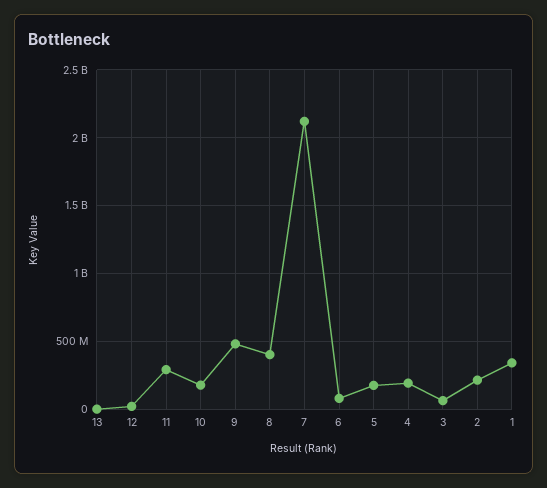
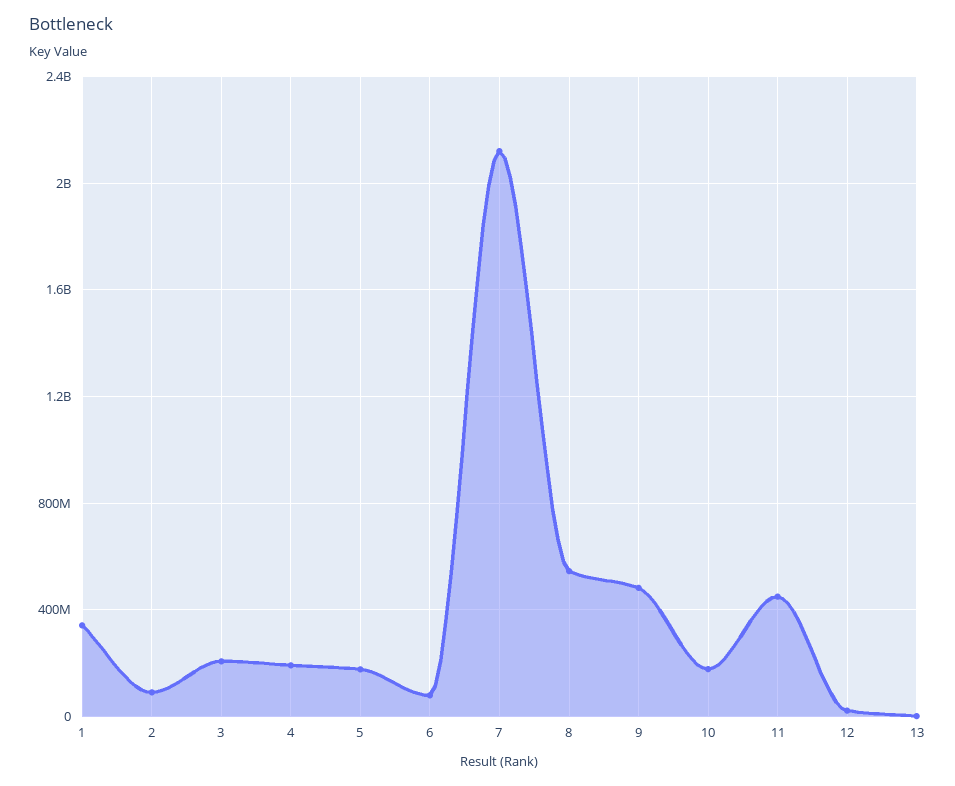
11: 300000000 -> 450000000
8: 400000000 -> 550000000
3: 50000000 -> 200000000
2: 200000000 -> 100000000

